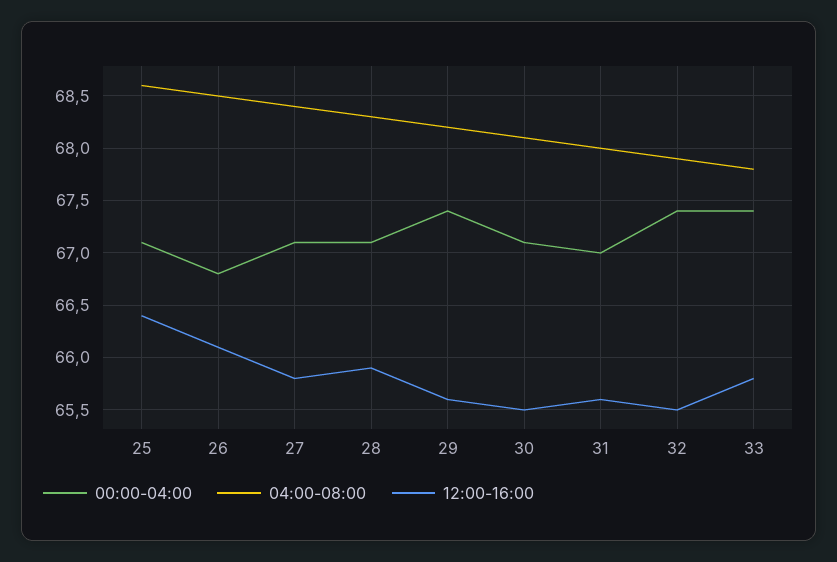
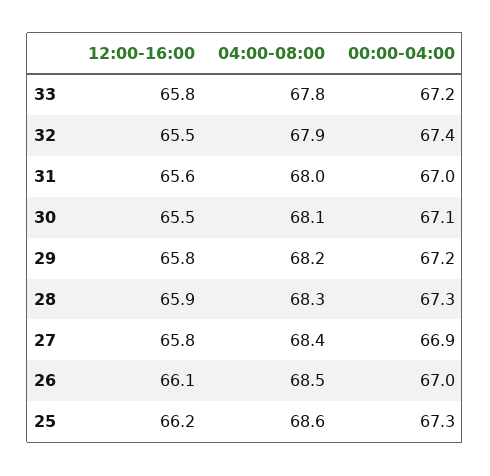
00:00-04:00, 25: 67.1 -> 67.3
12:00-16:00, 25: 66.4 -> 66.2
00:00-04:00, 26: 66.8 -> 67
00:00-04:00, 27: 67.1 -> 66.9
00:00-04:00, 28: 67.1 -> 67.3
00:00-04:00, 29: 67.4 -> 67.2
12:00-16:00, 29: 65.6 -> 65.8
00:00-04:00, 33: 67.4 -> 67.2

